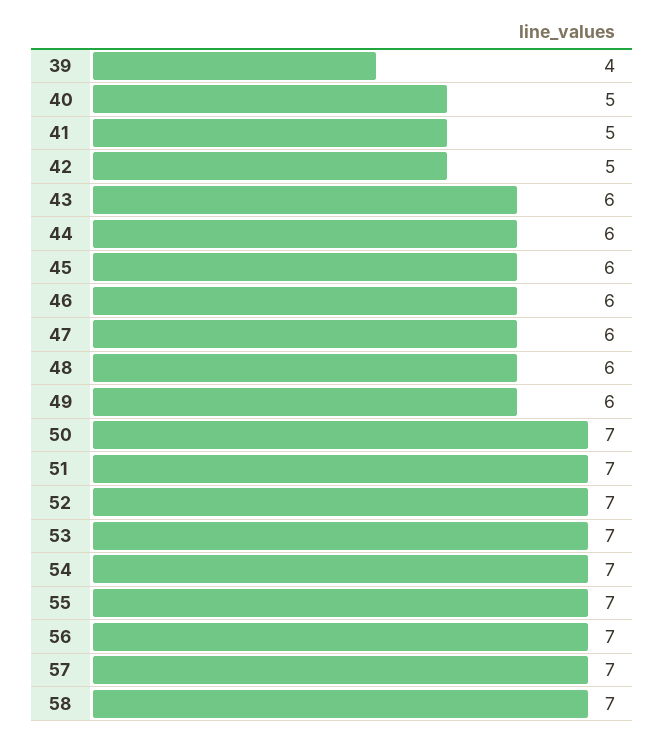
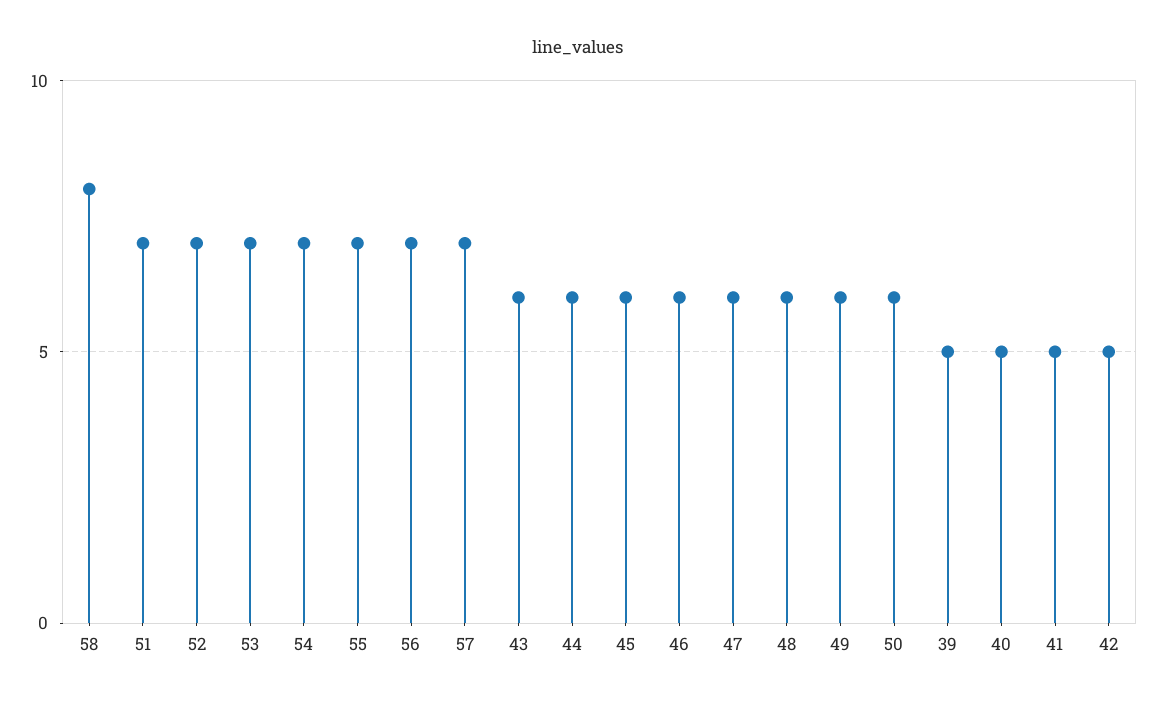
39: 4 -> 5
50: 7 -> 6
58: 7 -> 8

